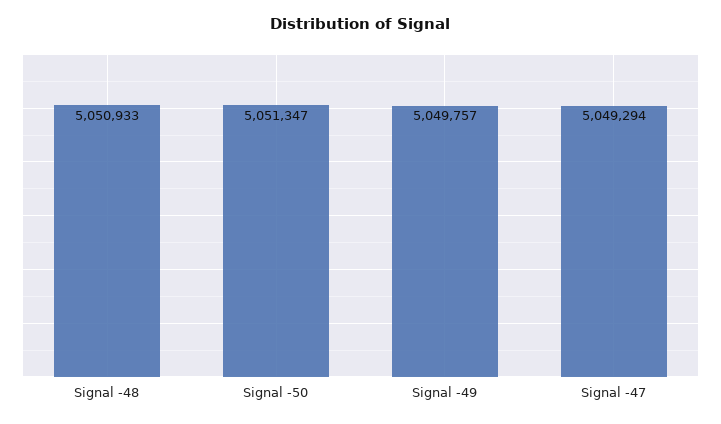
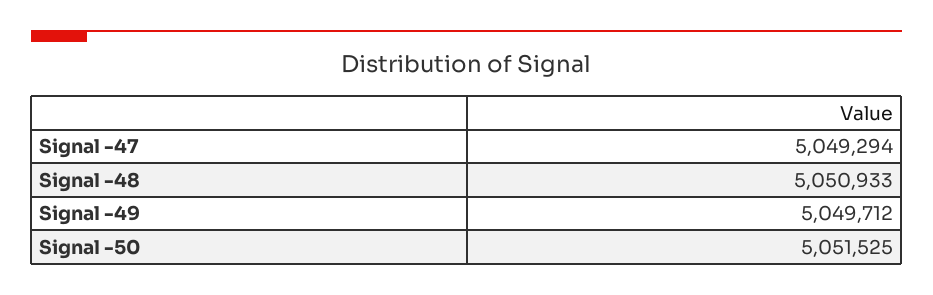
Signal -50: 5051347 -> 5051525
Signal -49: 5049757 -> 5049712

